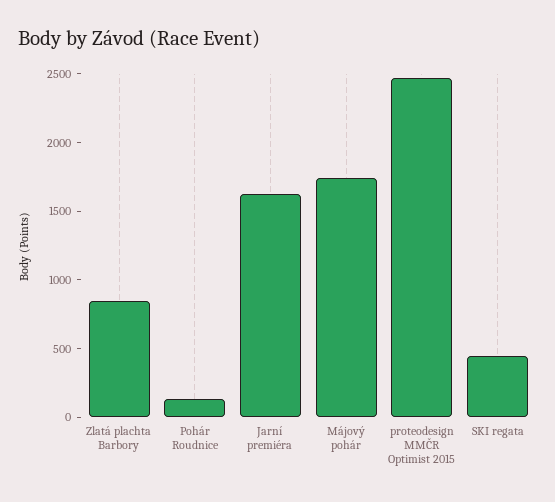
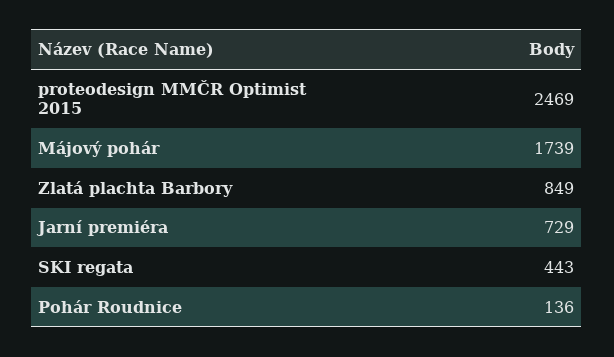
Jarní premiéra: 1600 -> 729

